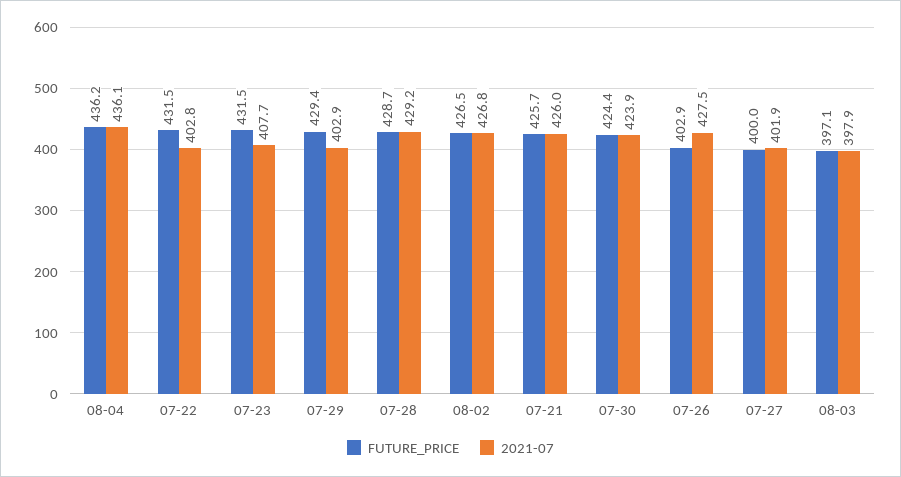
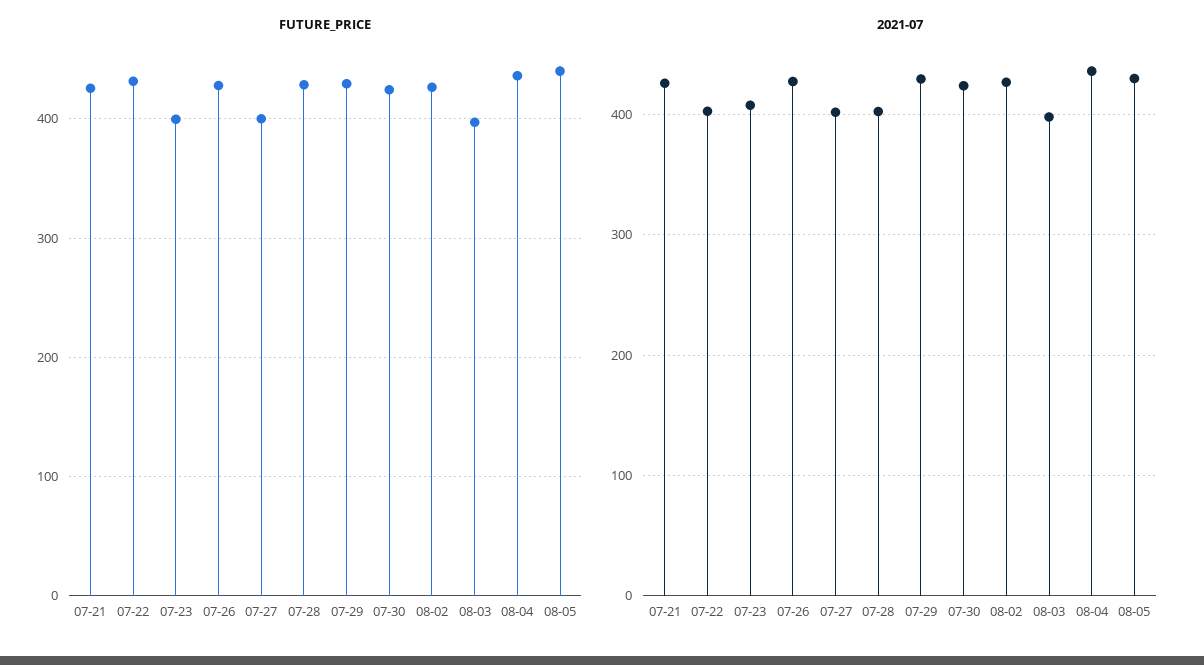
FUTURE_PRICE, 07-23: 431.5 -> 400
2021-07, 07-29: 402.9 -> 430
2021-07, 07-28: 429.2 -> 400
FUTURE_PRICE, 07-26: 402.9 -> 430
FUTURE_PRICE, 08-05: none -> 440
2021-07, 08-05: none -> 430

